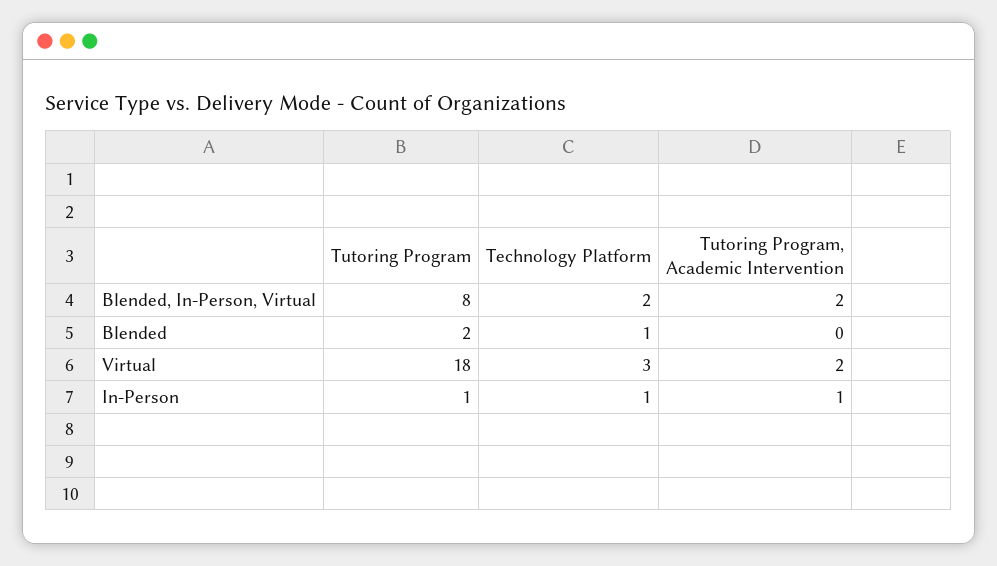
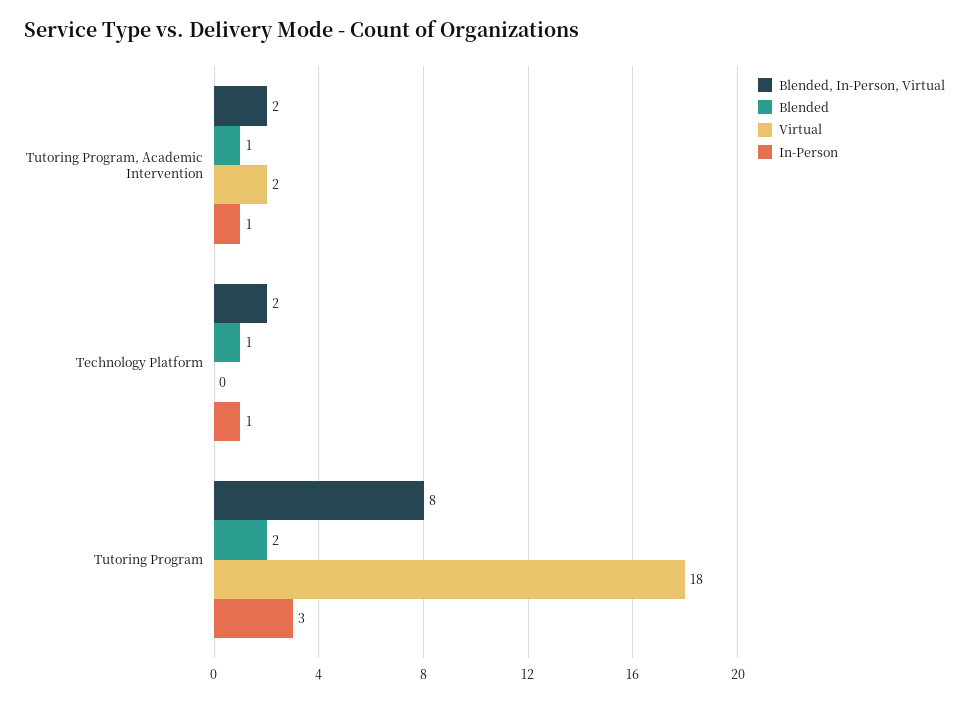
Blended, Tutoring Program, Academic Intervention: 0 -> 1
Virtual, Technology Platform: 3 -> 0
In-Person, Tutoring Program: 1 -> 3

